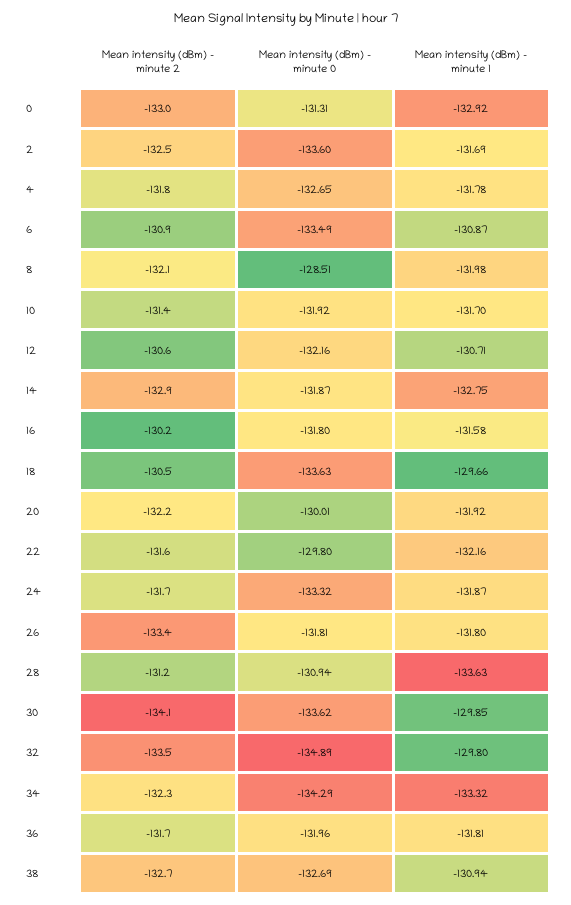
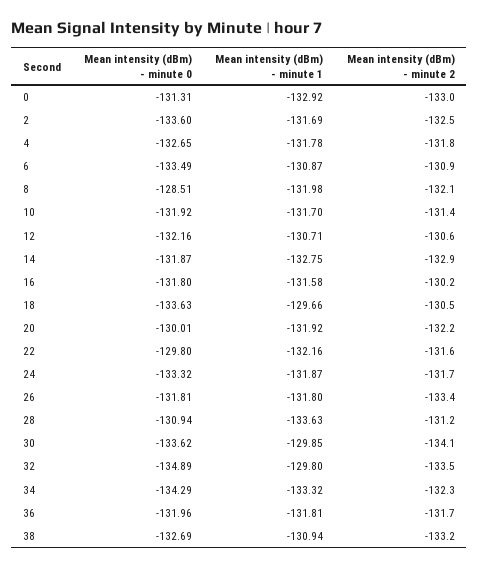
Mean intensity (dBm) - minute 2, 38: -132.7 -> -133.2

